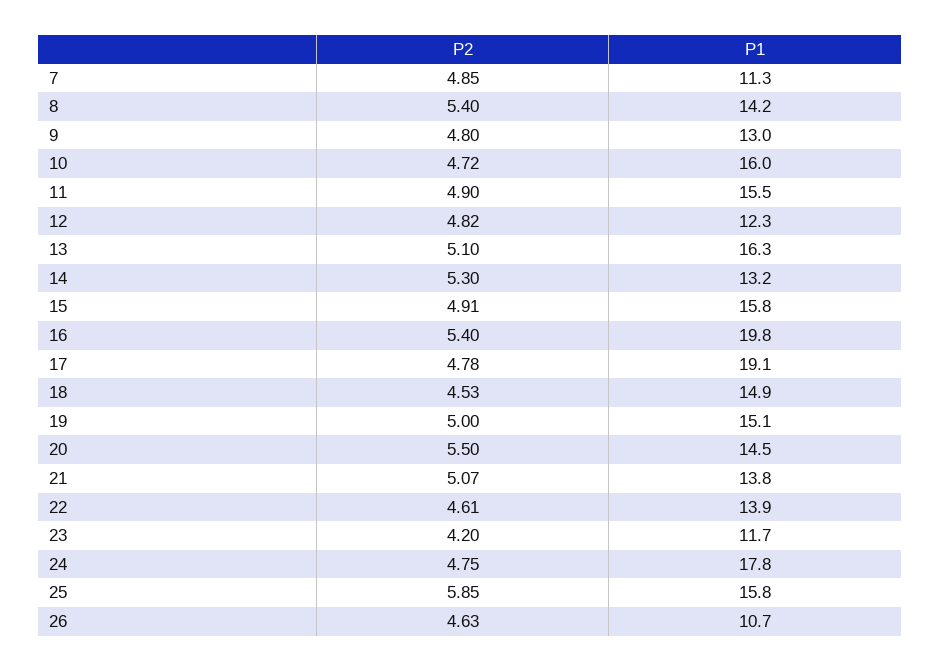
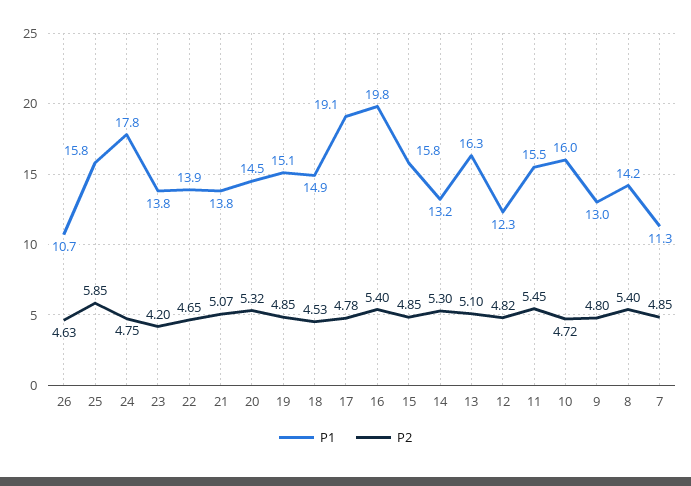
P2, 11: 4.9 -> 5.45
P2, 15: 4.91 -> 4.85
P2, 19: 5 -> 4.85
P2, 20: 5.5 -> 5.32
P2, 22: 4.61 -> 4.65
P1, 23: 11.7 -> 13.8

